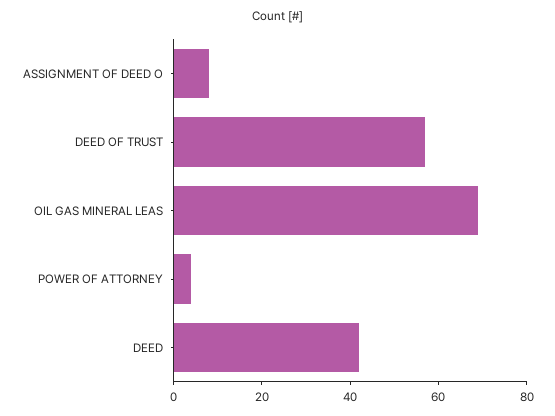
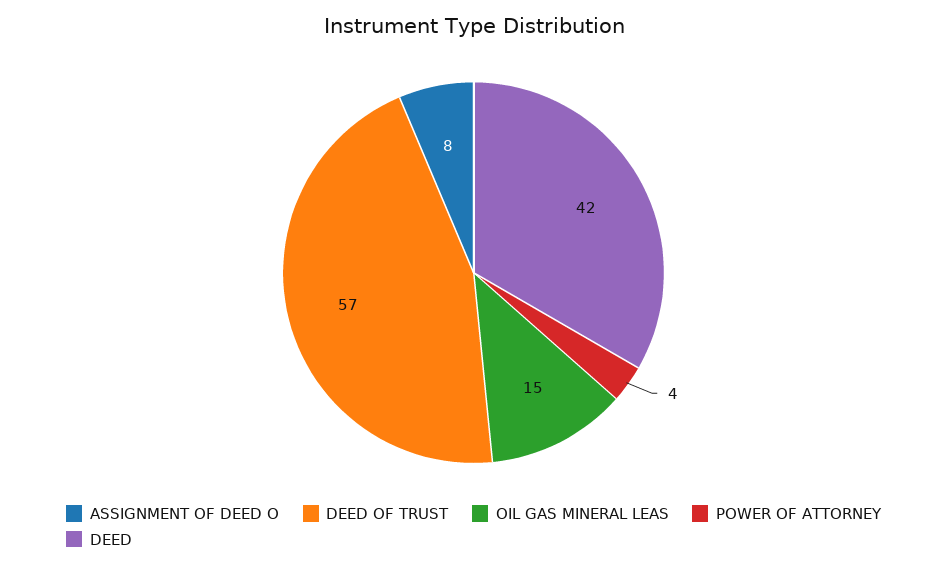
OIL GAS MINERAL LEAS: 70 -> 15

